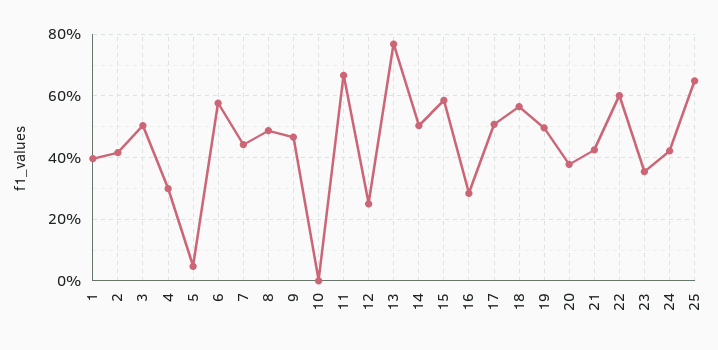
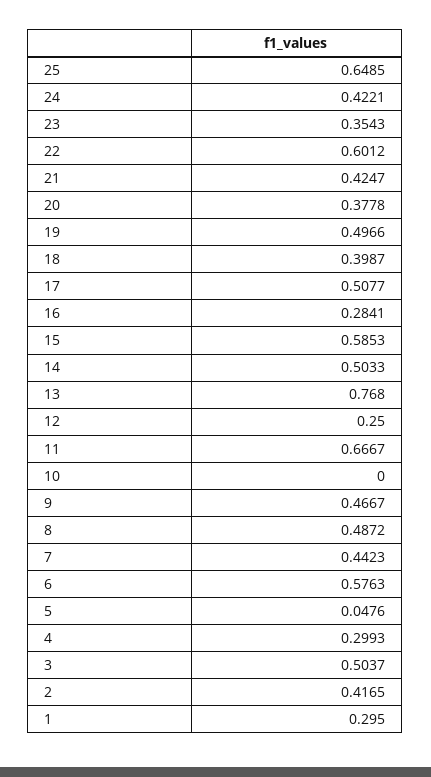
1: 0.4 -> 0.295
18: 0.56 -> 0.3987

